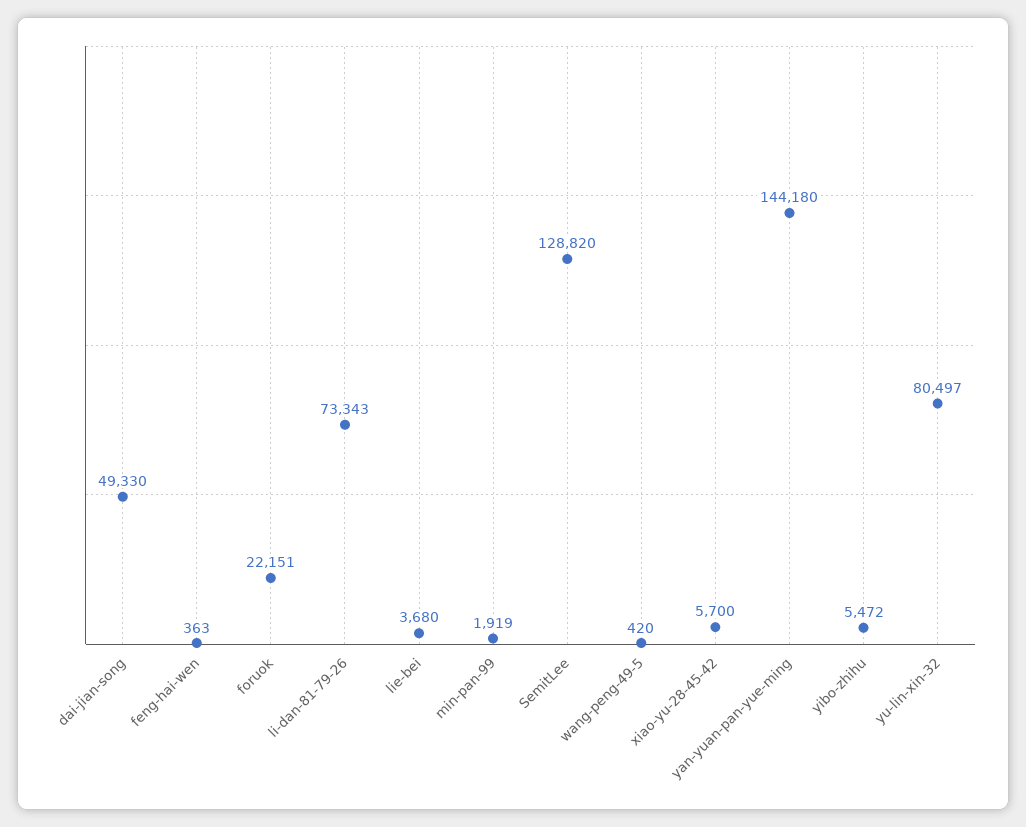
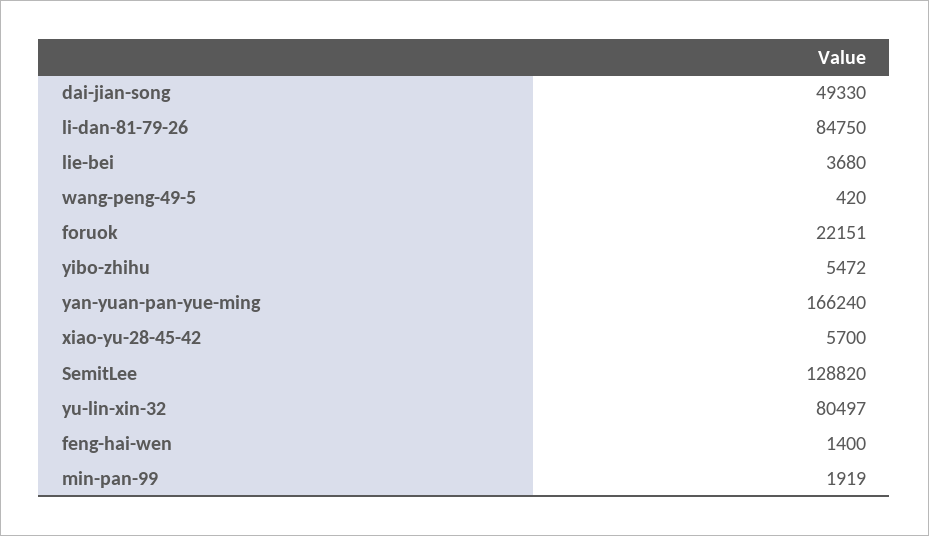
feng-hai-wen: 363 -> 1400
li-dan-81-79-26: 73343 -> 84750
yan-yuan-pan-yue-ming: 144180 -> 166240

